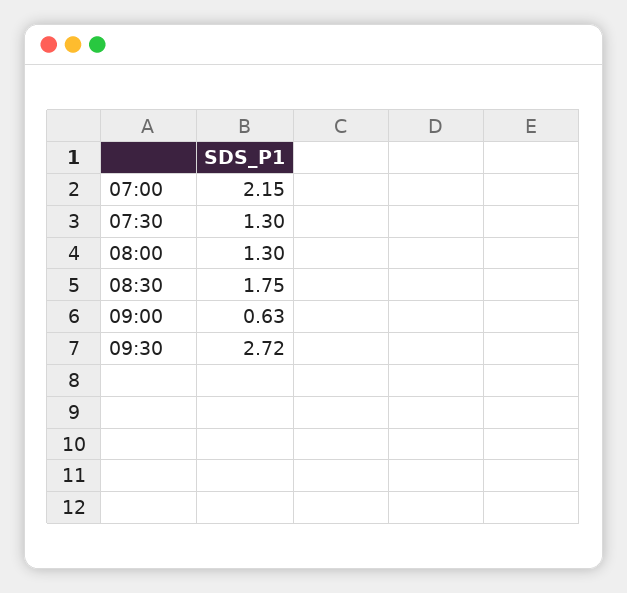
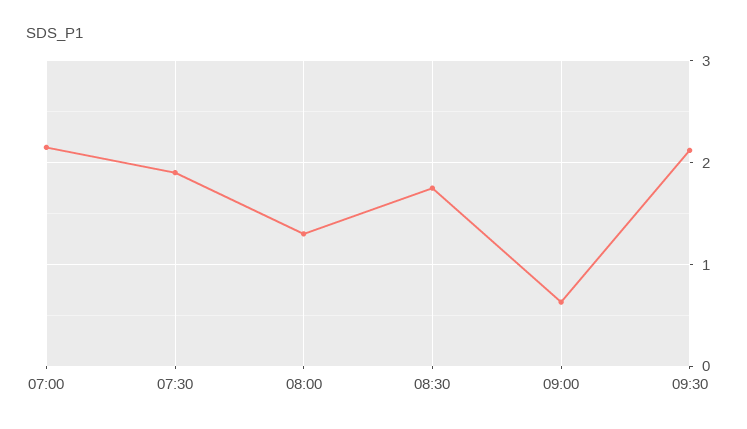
07:30: 1.3 -> 1.9
09:30: 2.72 -> 2.1

